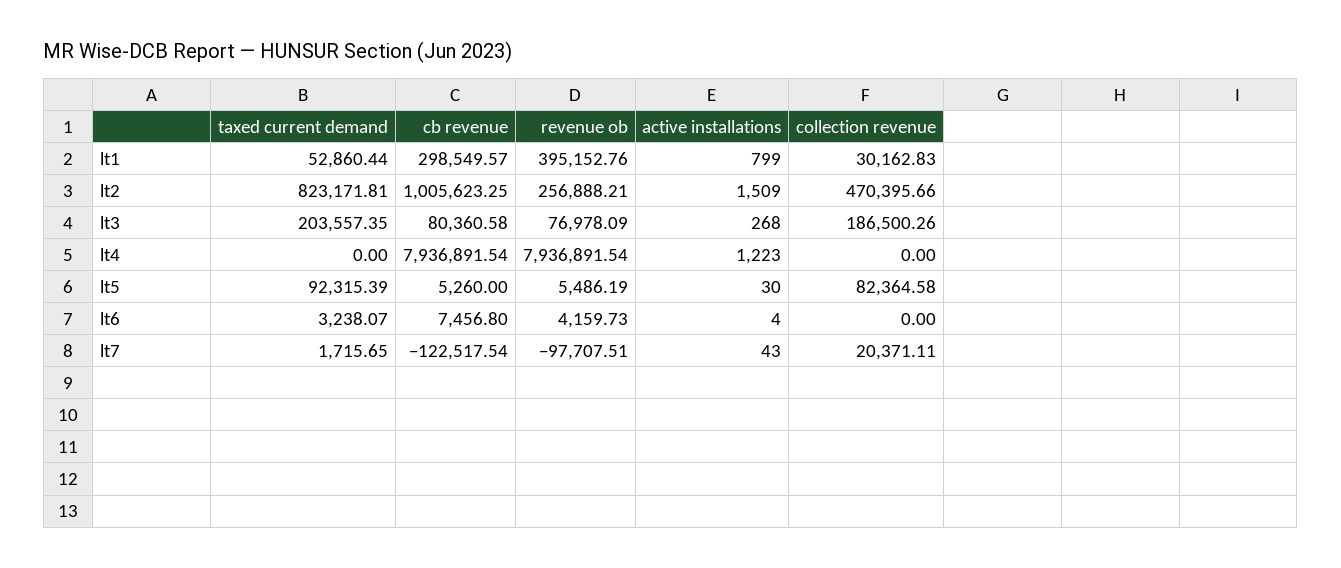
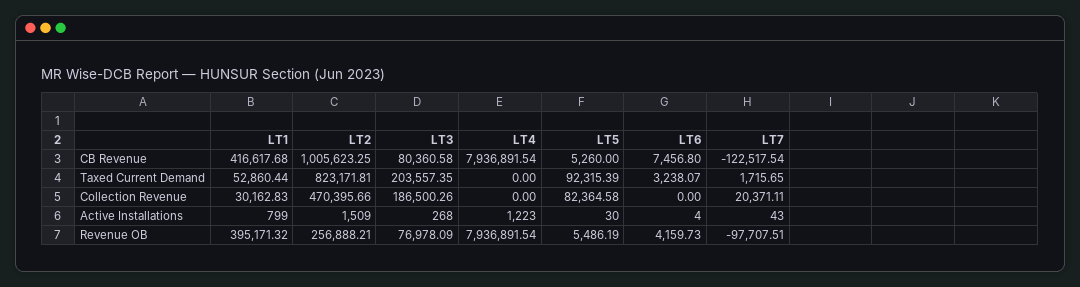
cb revenue, lt1: 298549.57 -> 416617.68
revenue ob, lt1: 395152.76 -> 395171.32

